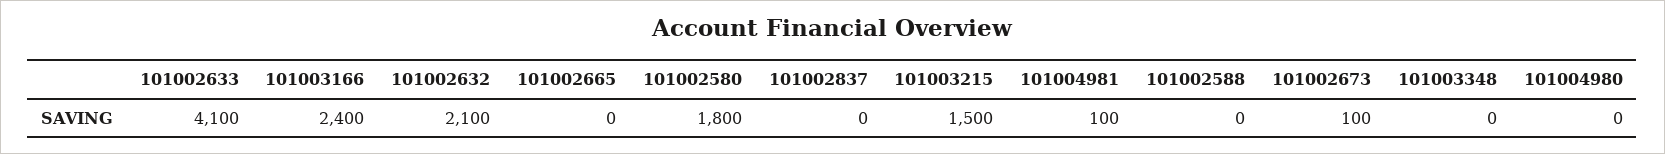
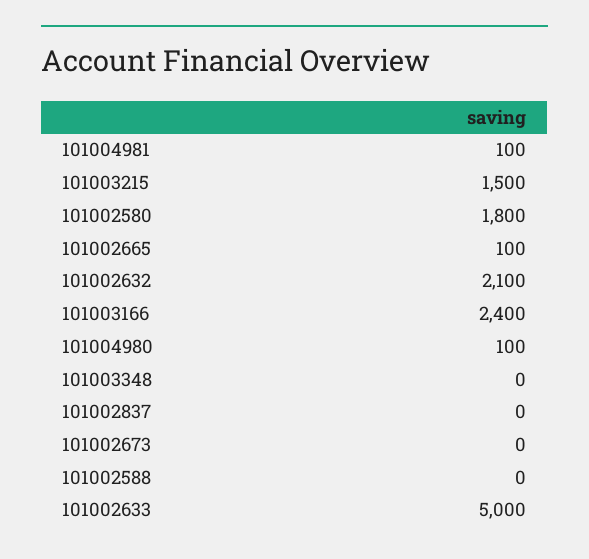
101002633: 4100 -> 5000
101002665: 0 -> 100
101002673: 100 -> 0
101004980: 0 -> 100

